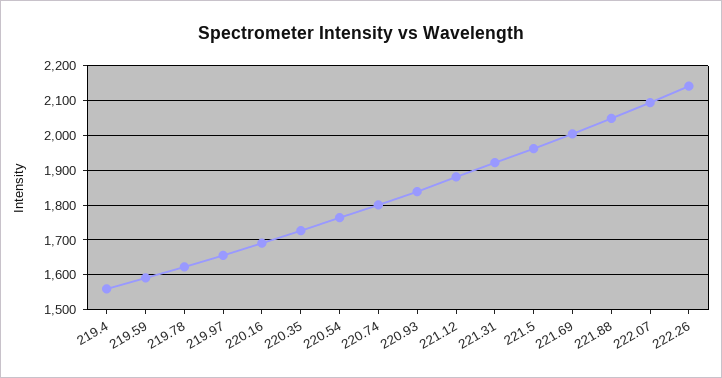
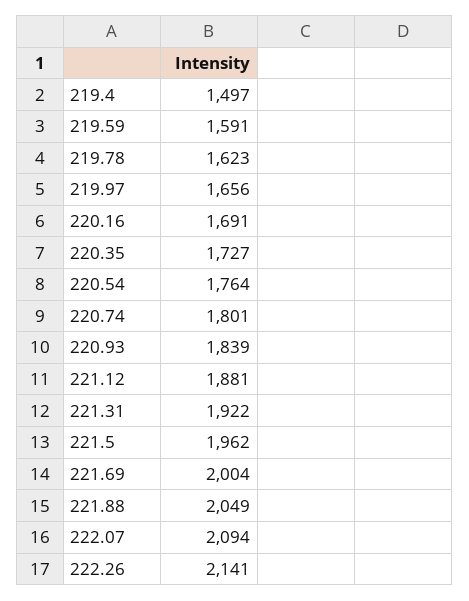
219.4: 1560 -> 1497

